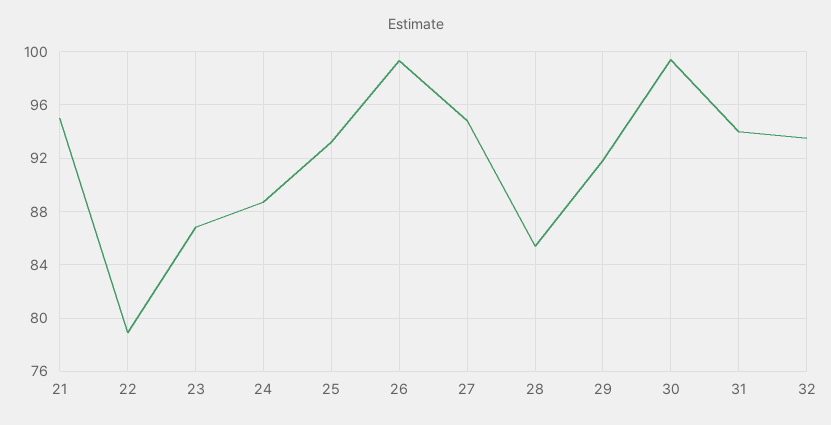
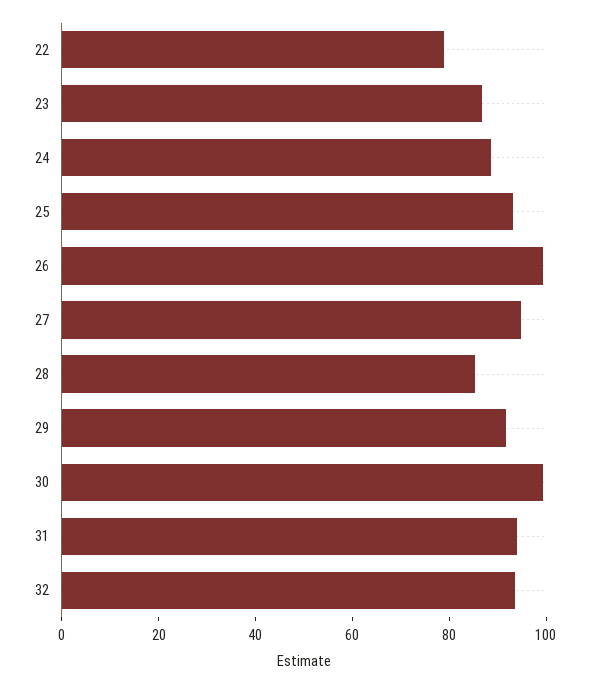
21: 95 -> none

